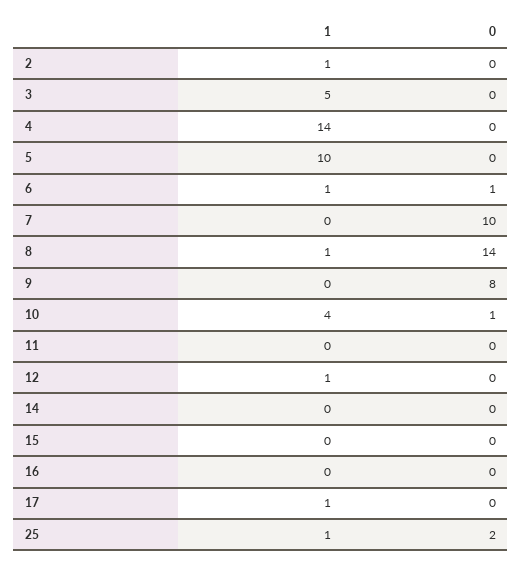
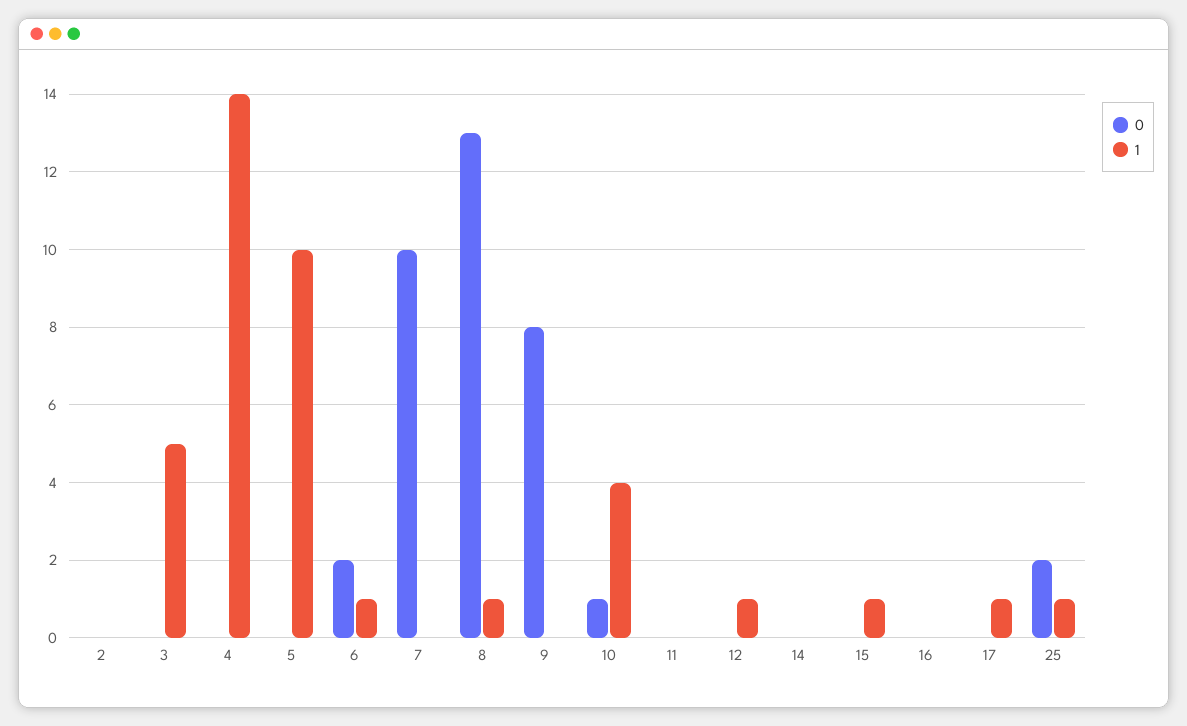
1, 2: 1 -> 0
0, 6: 1 -> 2
0, 8: 14 -> 13
1, 15: 0 -> 1

